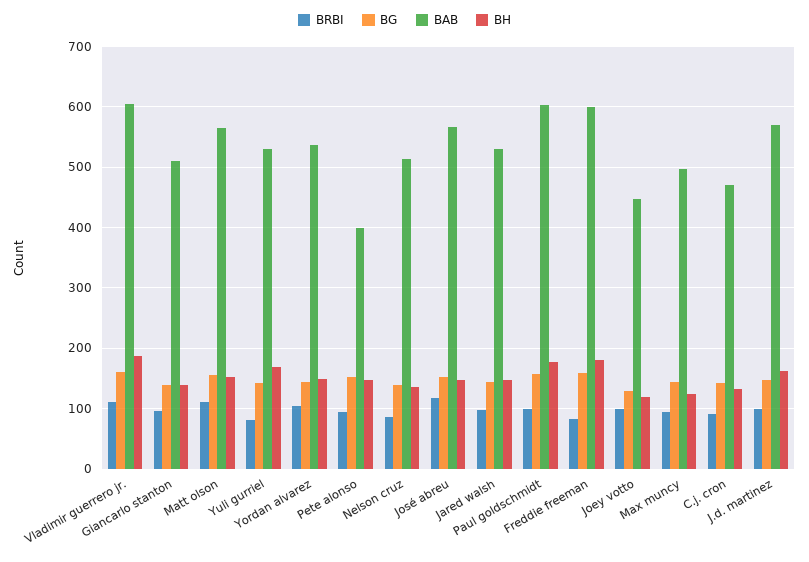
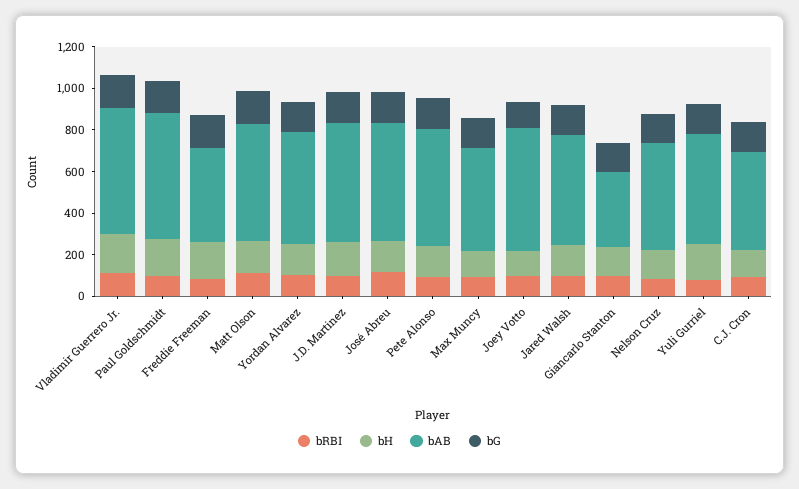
BAB, Giancarlo stanton: 510 -> 350
BAB, Pete alonso: 400 -> 550
BAB, Freddie freeman: 600 -> 450
BAB, Joey votto: 450 -> 600

